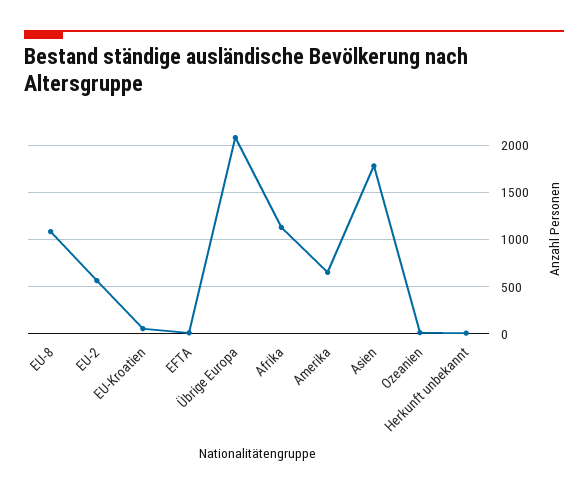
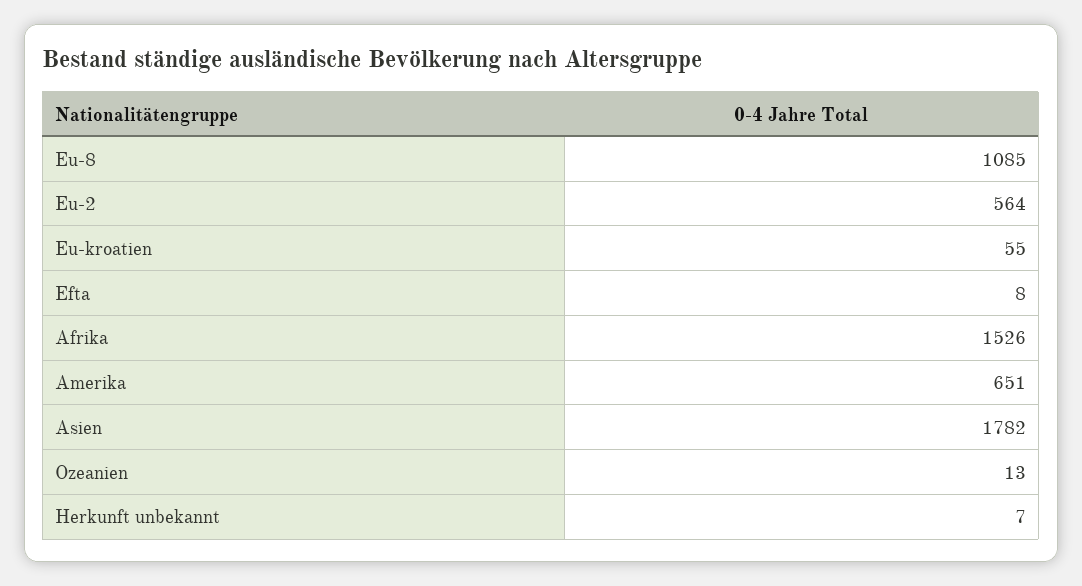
Übrige Europa: 2100 -> none
Afrika: 1100 -> 1526

